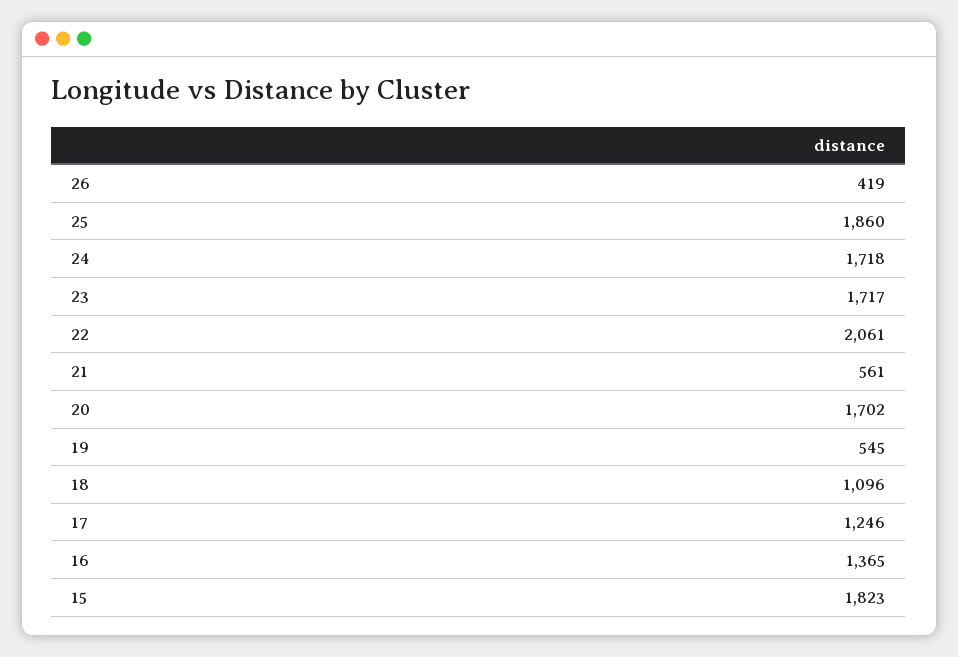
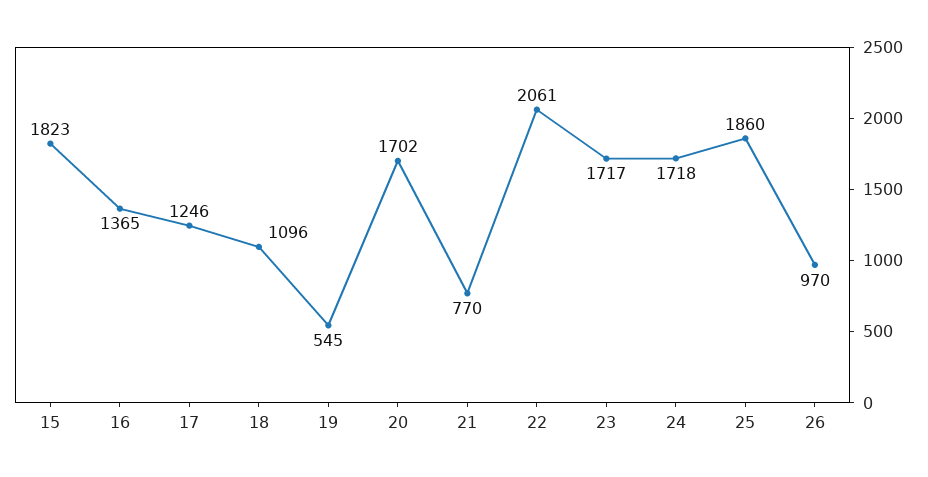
26: 419 -> 970
21: 561 -> 770

